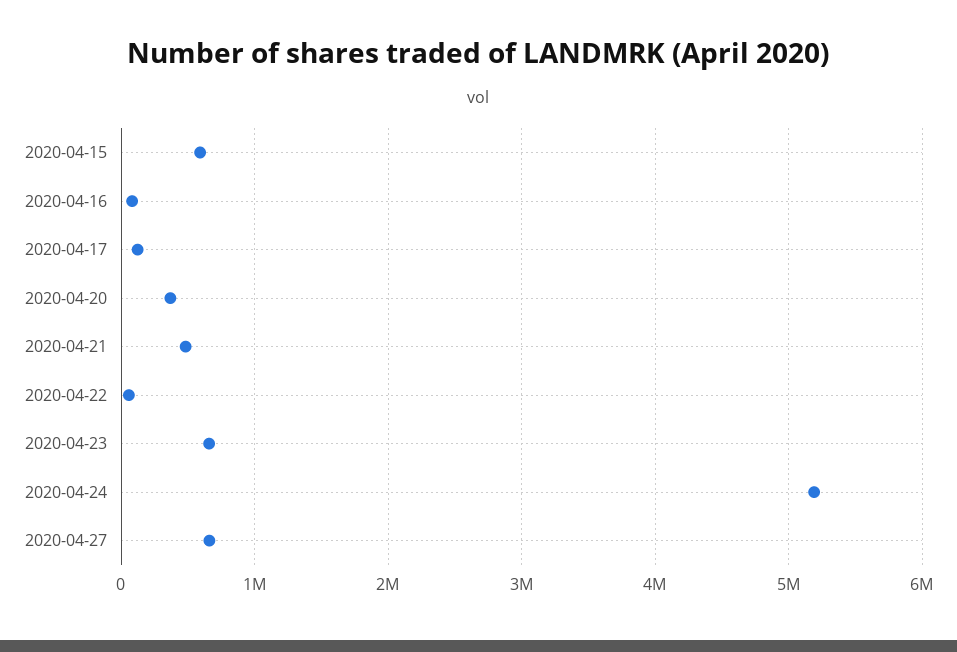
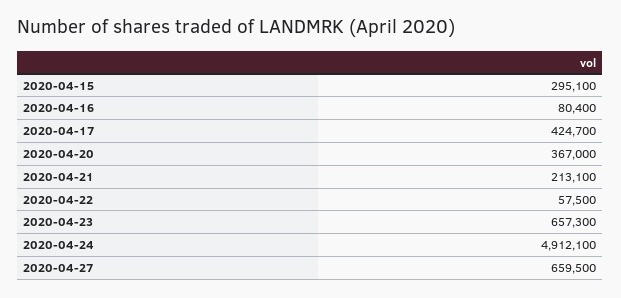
2020-04-15: 600000 -> 295100
2020-04-17: 100000 -> 424700
2020-04-21: 500000 -> 213100
2020-04-24: 5200000 -> 4912100

